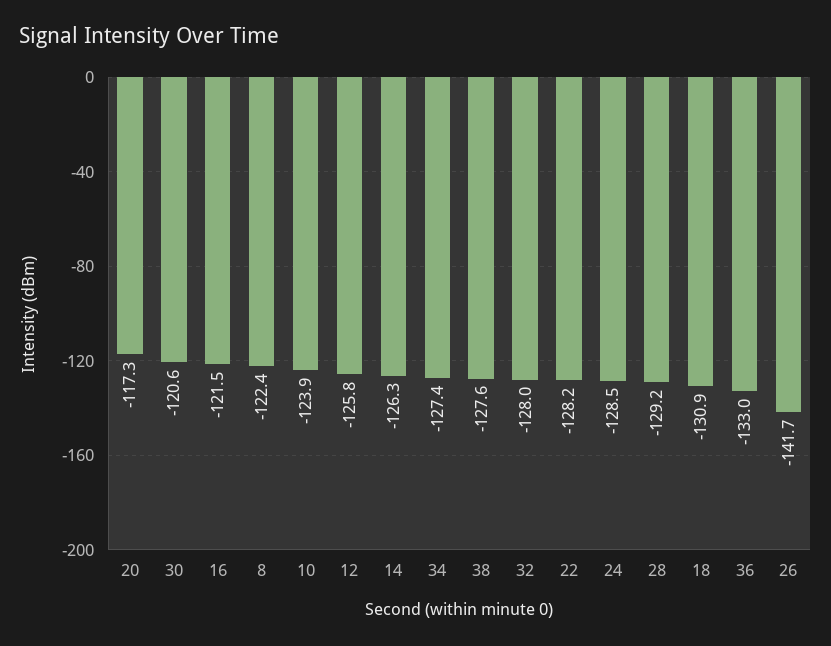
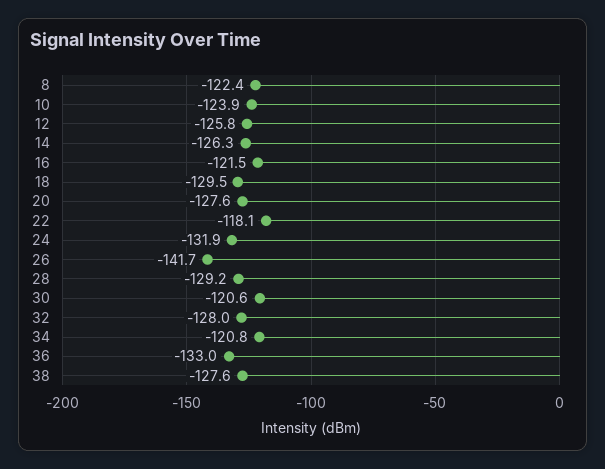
20: -117.3 -> -127.6
34: -127.4 -> -120.8
22: -128.2 -> -118.1
24: -128.5 -> -131.9
18: -130.9 -> -129.5

